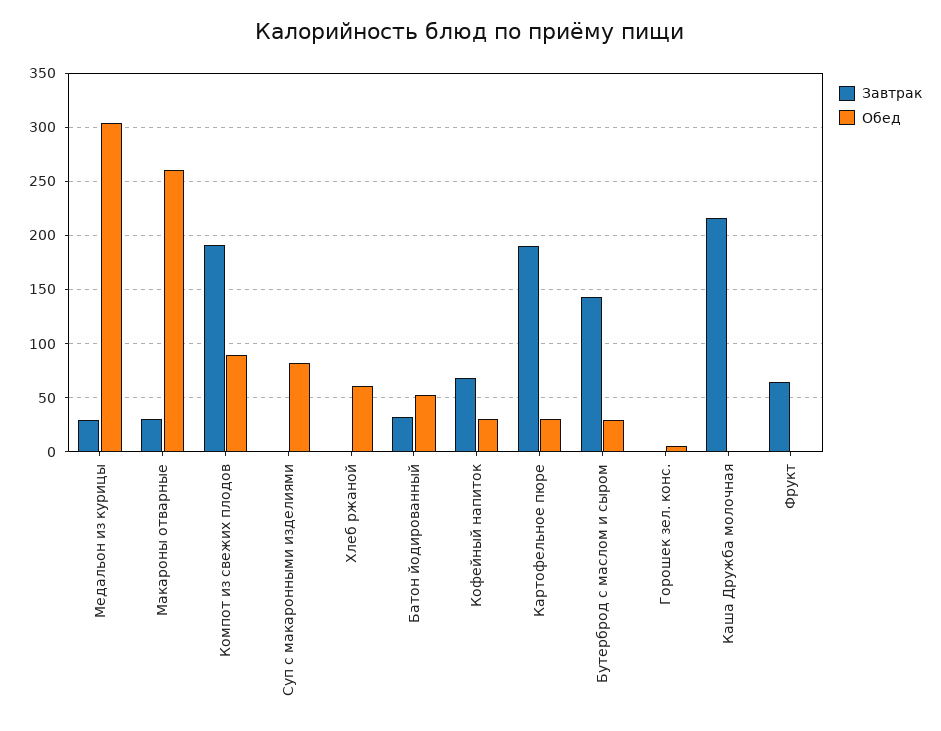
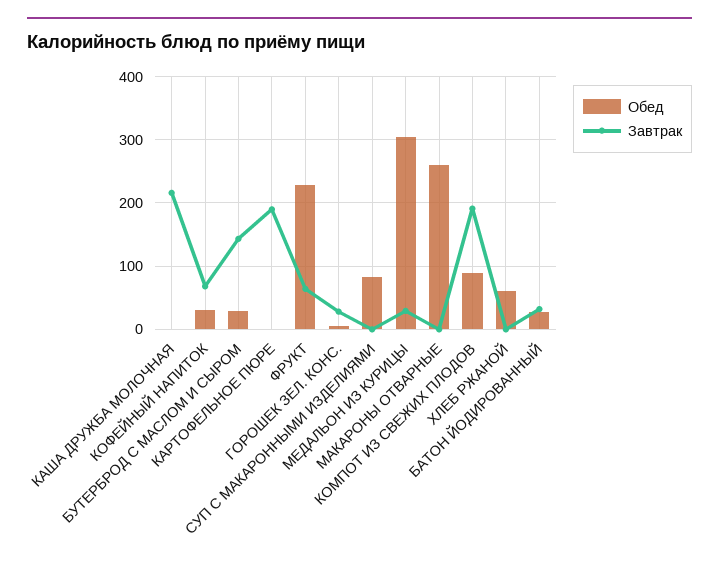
Завтрак, Макароны отварные: 30 -> 0
Обед, Батон йодированный: 50 -> 30
Обед, Картофельное пюре: 30 -> 0
Завтрак, Горошек зел. конс.: 0 -> 30
Обед, Фрукт: 0 -> 230

